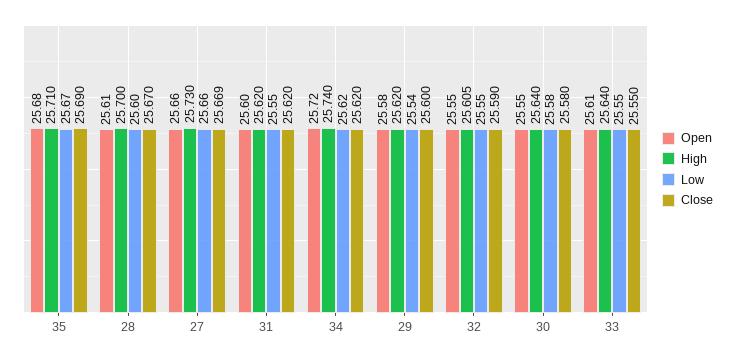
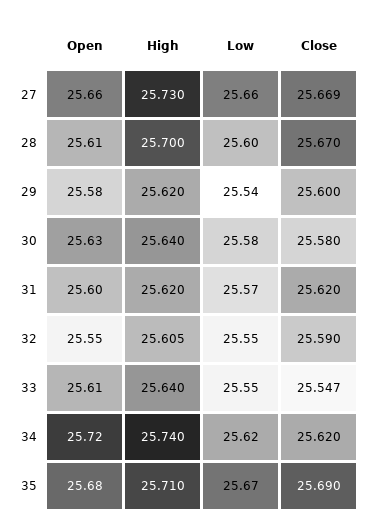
Low, 31: 25.55 -> 25.57
Open, 30: 25.55 -> 25.63
Close, 33: 25.55 -> 25.547

